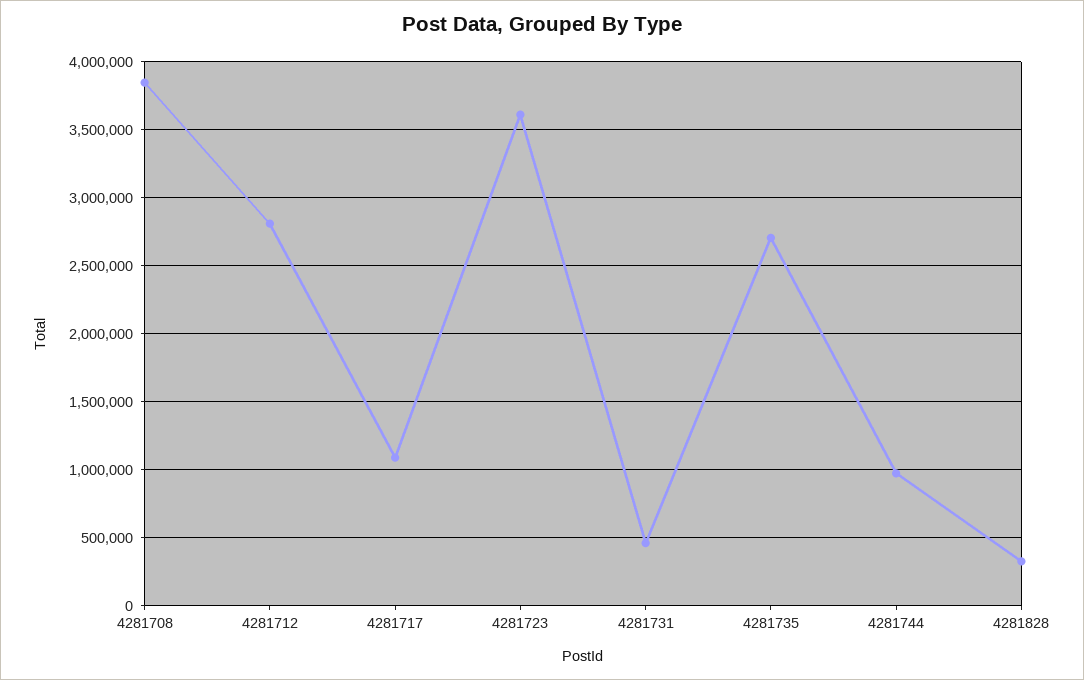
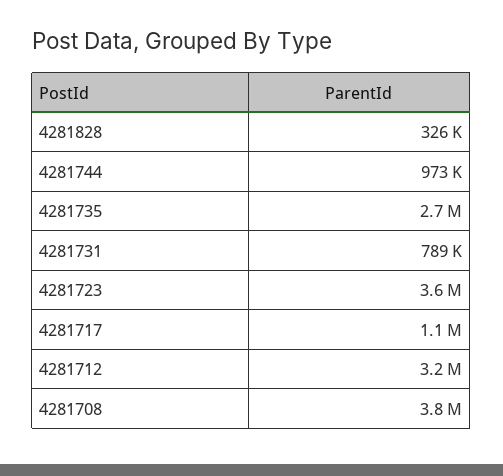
4281712: 2800000 -> 3200000
4281731: 450000 -> 789000

